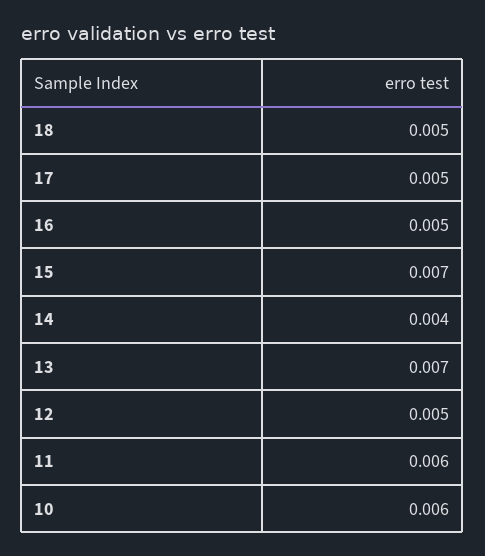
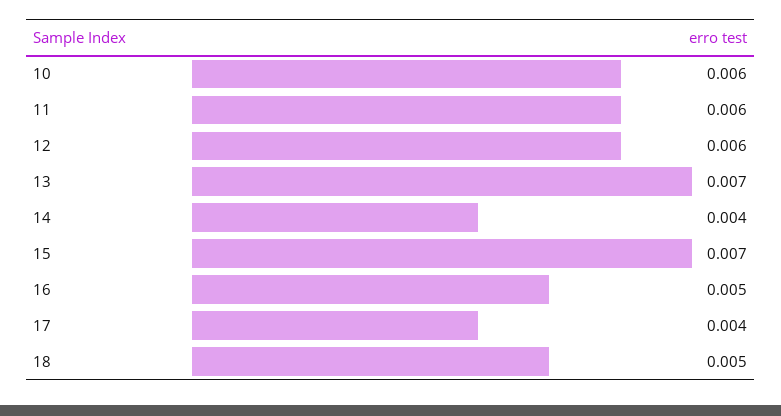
17: 0.005 -> 0.004
12: 0.005 -> 0.006

